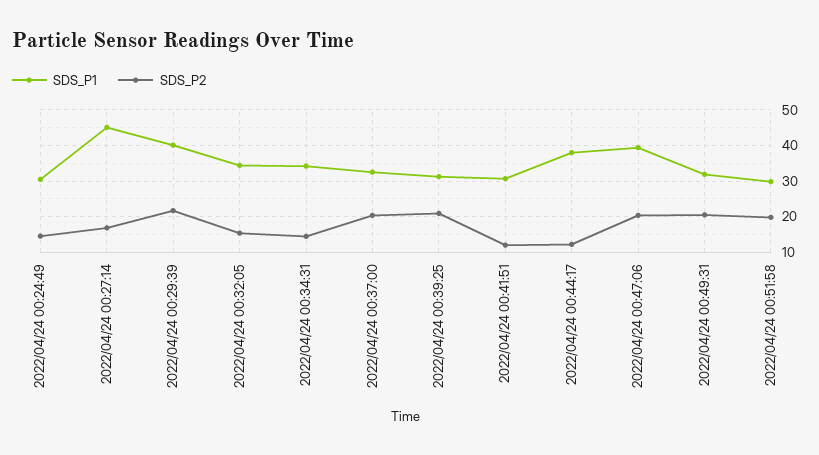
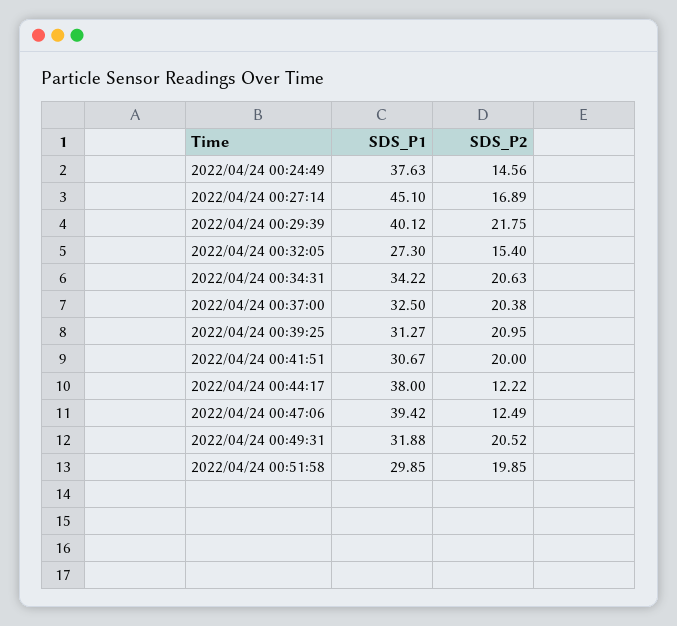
SDS_P1, 2022/04/24 00:24:49: 30 -> 37.63
SDS_P1, 2022/04/24 00:32:05: 34 -> 27.3
SDS_P2, 2022/04/24 00:34:31: 14 -> 20.63
SDS_P2, 2022/04/24 00:41:51: 12 -> 20
SDS_P2, 2022/04/24 00:47:06: 20 -> 12.49

